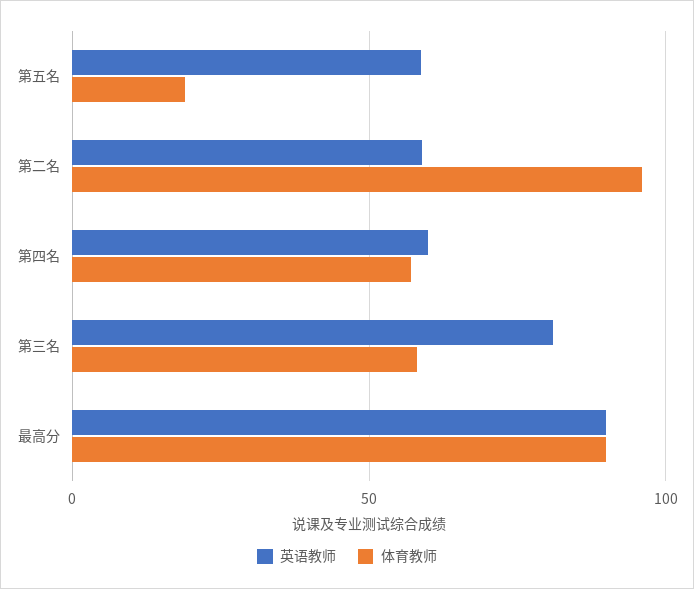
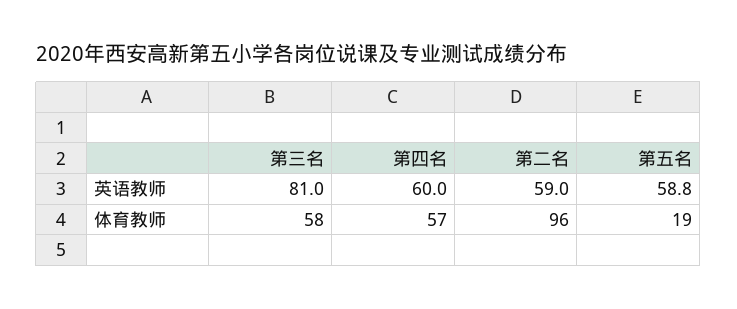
英语教师, 最高分: 90 -> none
体育教师, 最高分: 90 -> none

